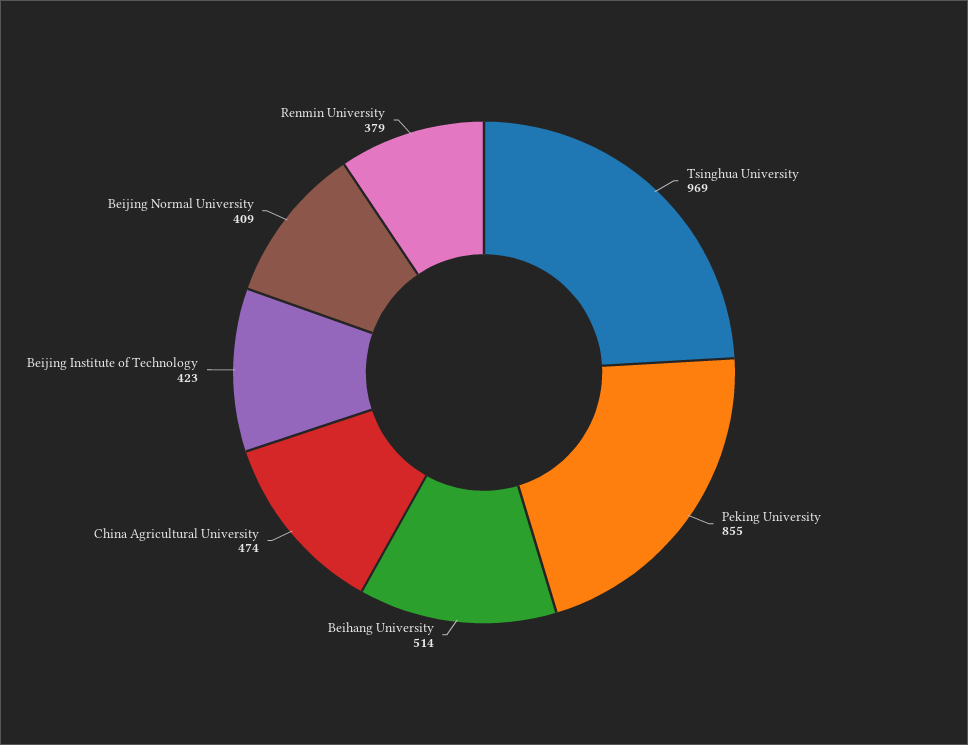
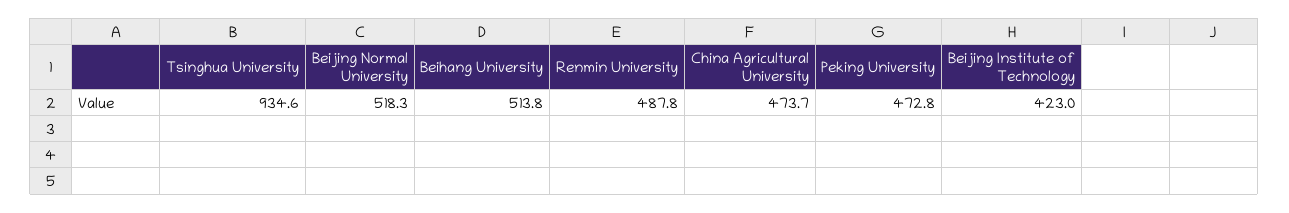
Tsinghua University: 969 -> 934.6
Peking University: 855 -> 472.8
Beijing Normal University: 409 -> 518.3
Renmin University: 379 -> 487.8

